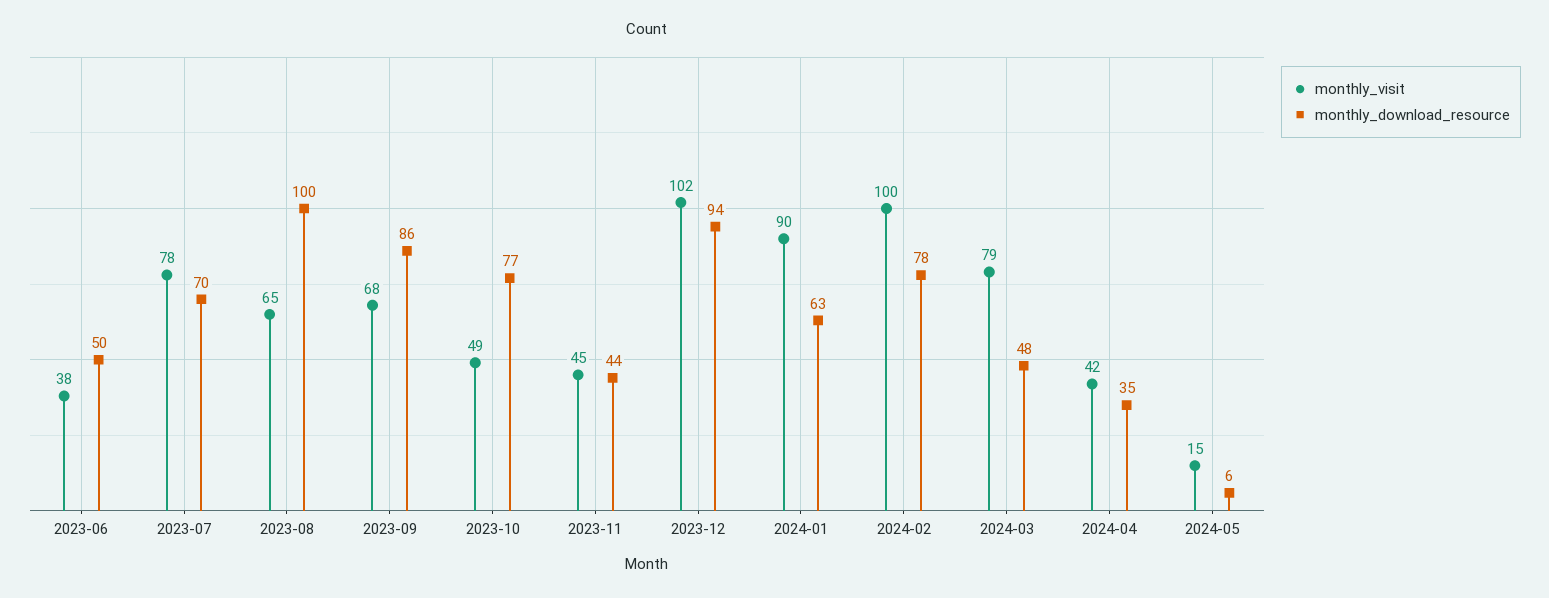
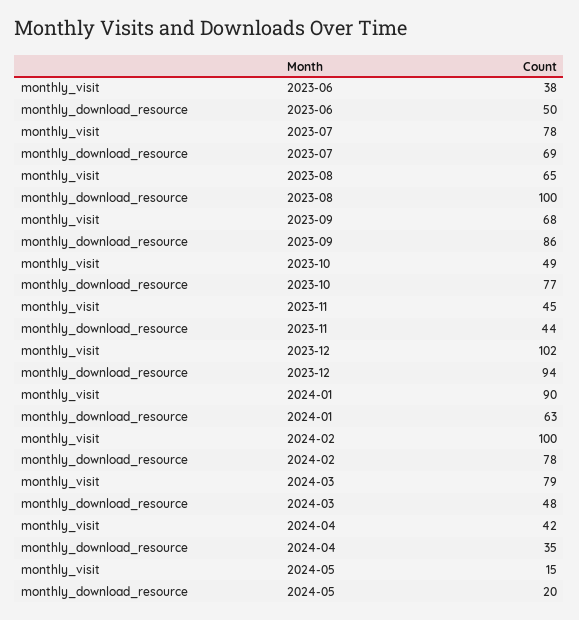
monthly_download_resource, 2023-07: 70 -> 69
monthly_download_resource, 2024-05: 6 -> 20

